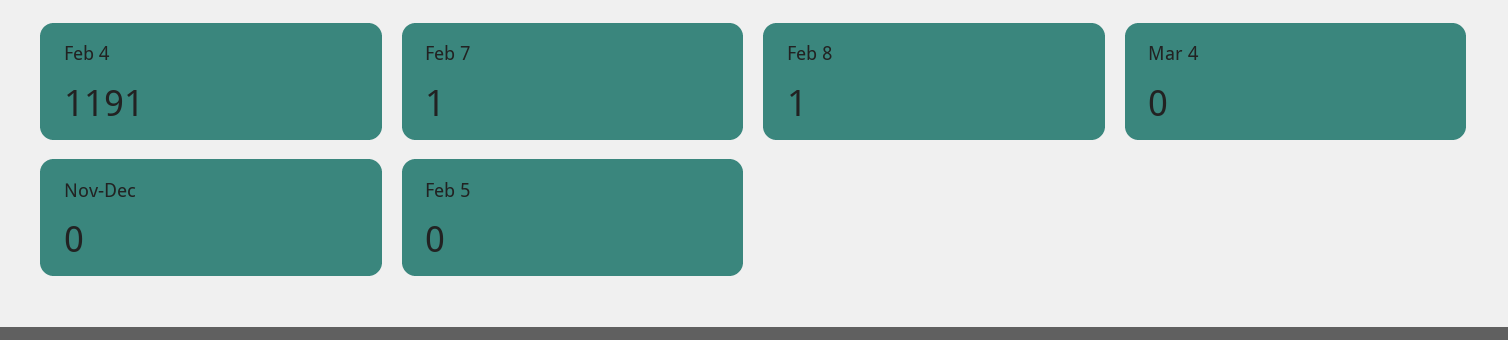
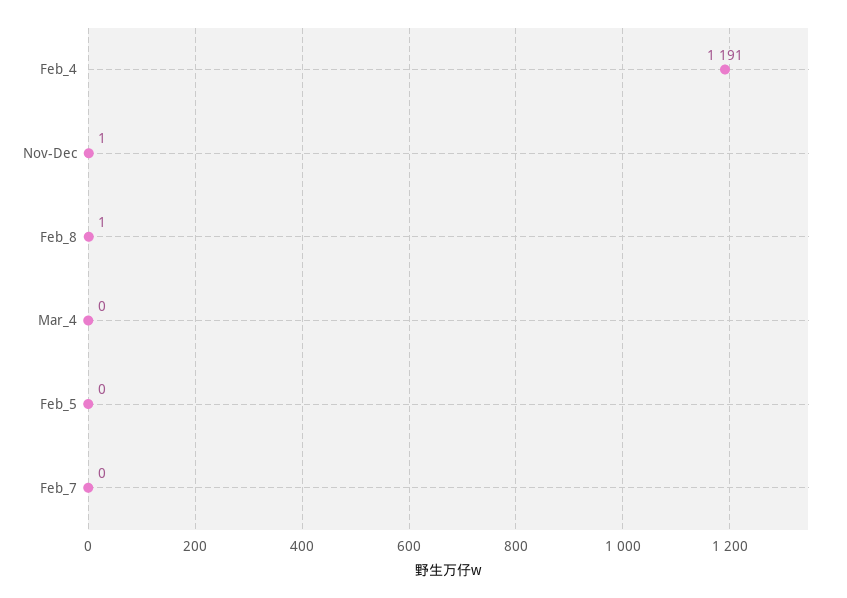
Feb 7: 1 -> 0
Nov-Dec: 0 -> 1

